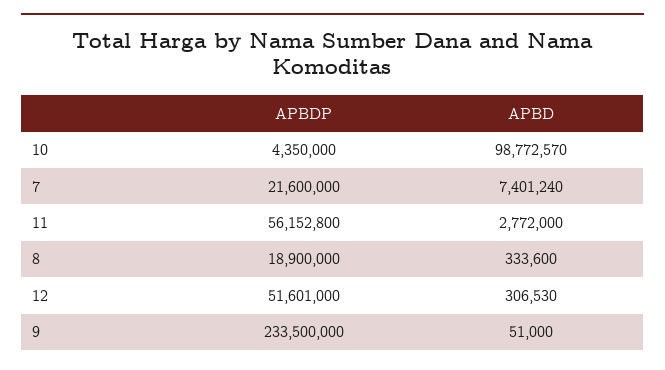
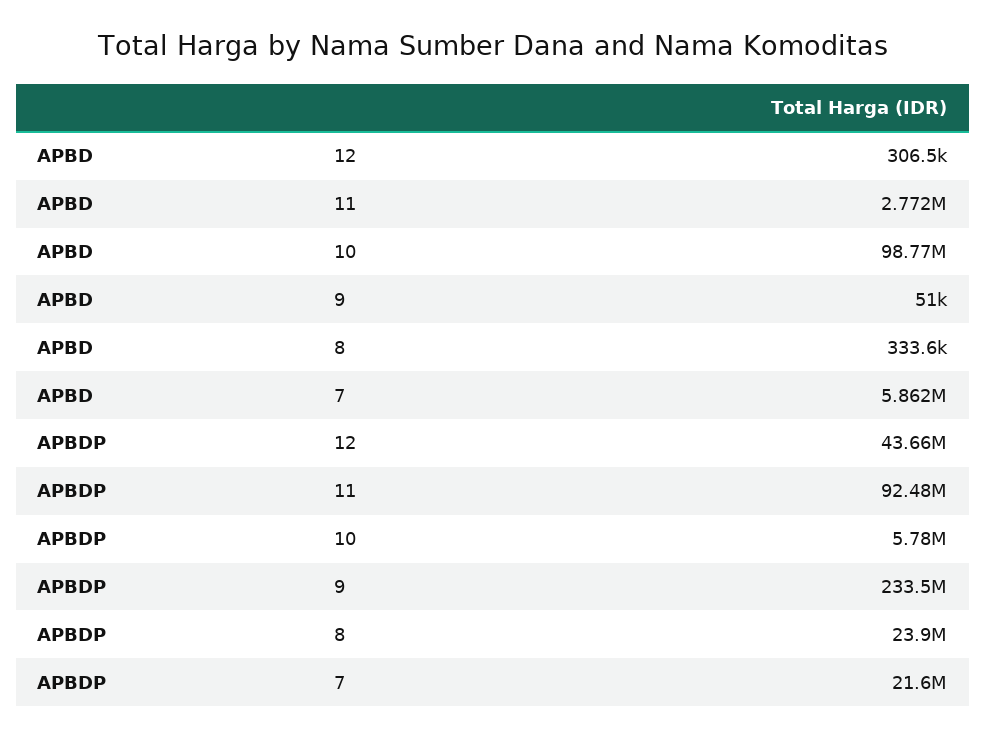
APBDP, 10: 4350000 -> 5780000
APBD, 7: 7401240 -> 5862000
APBDP, 11: 56152800 -> 92480000
APBDP, 8: 18900000 -> 23900000
APBDP, 12: 51601000 -> 43660000

